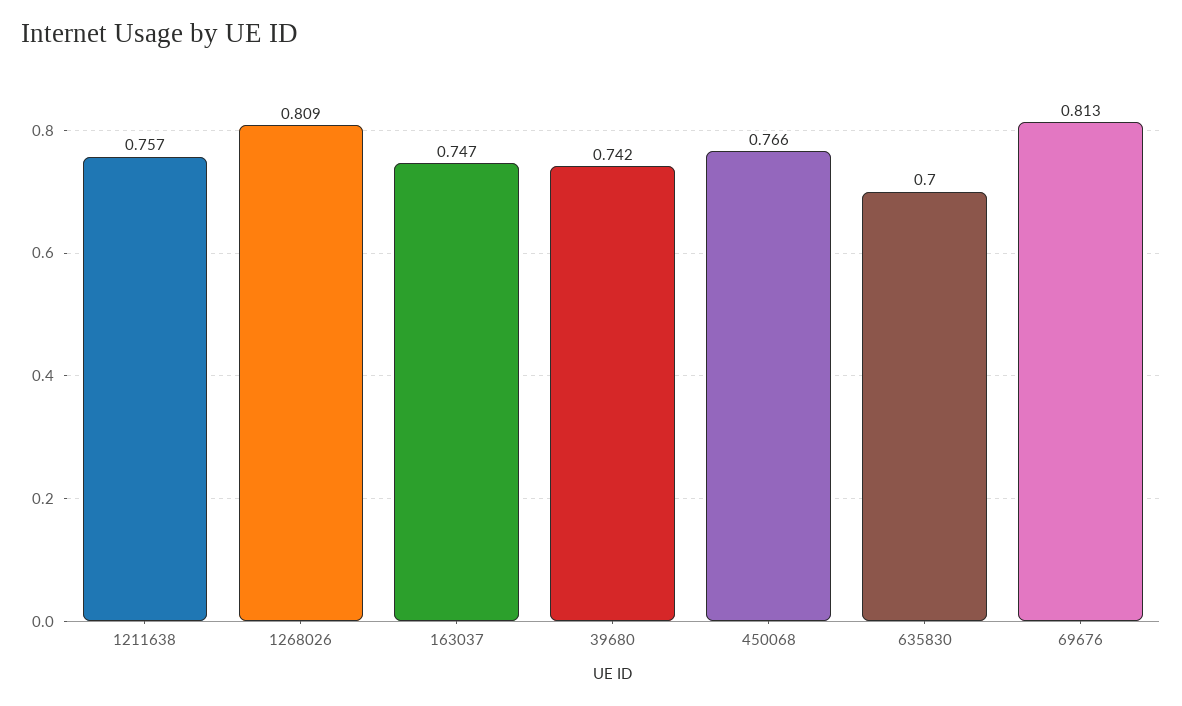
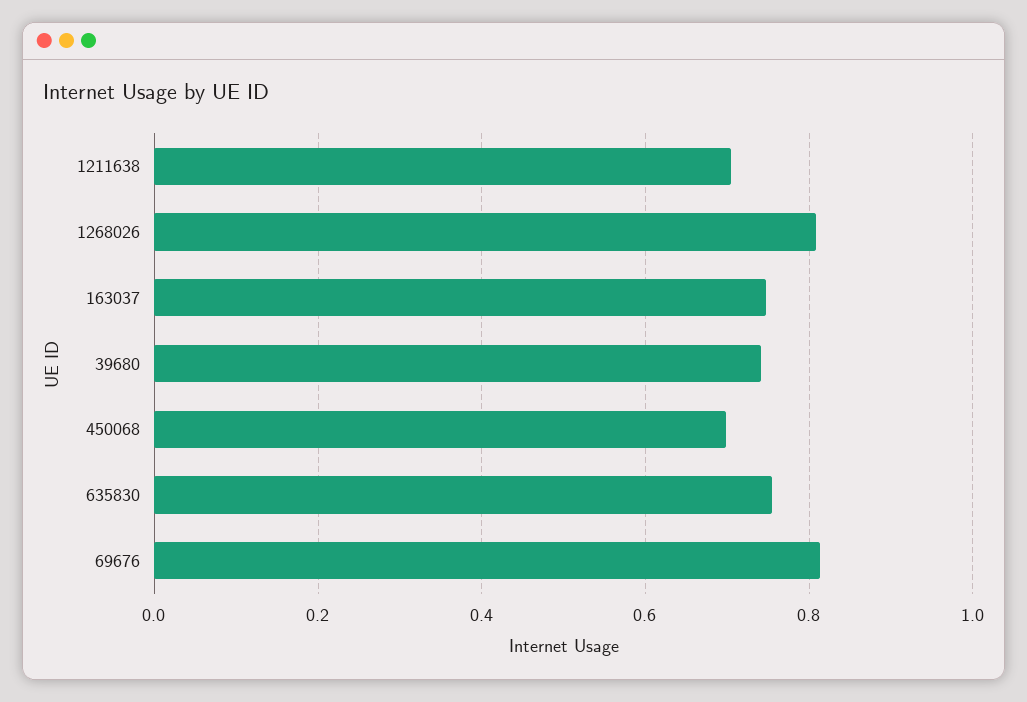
1211638: 0.757 -> 0.7
450068: 0.766 -> 0.7
635830: 0.7 -> 0.76

